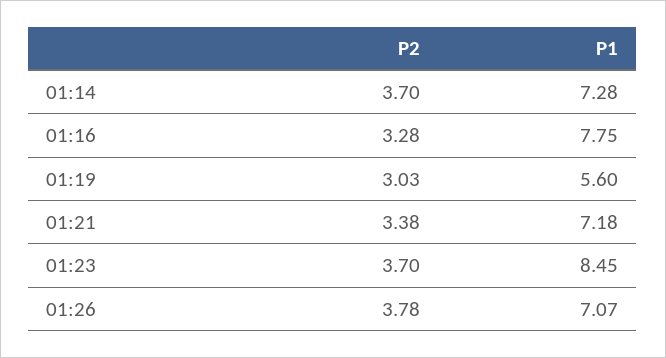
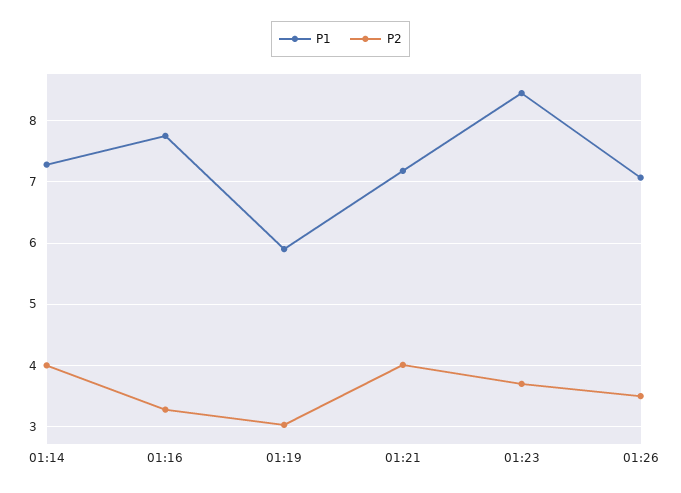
P2, 01:14: 3.7 -> 4
P1, 01:19: 5.6 -> 5.9
P2, 01:21: 3.38 -> 4
P2, 01:26: 3.78 -> 3.5

